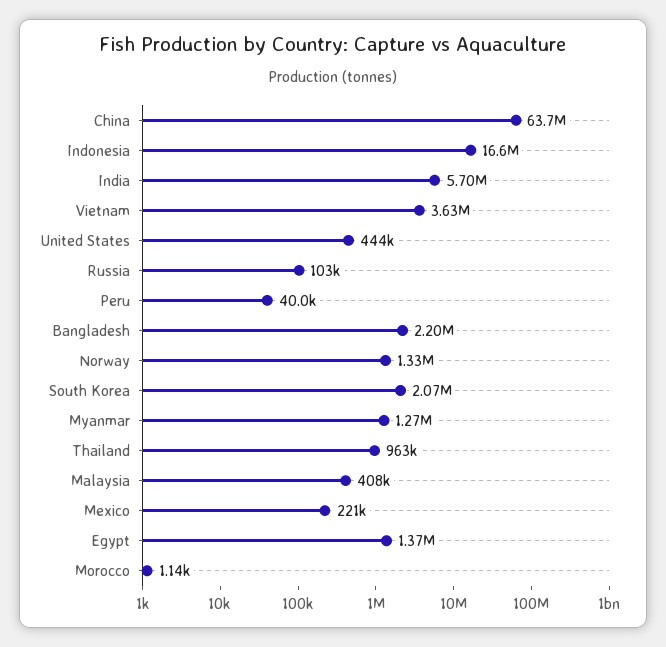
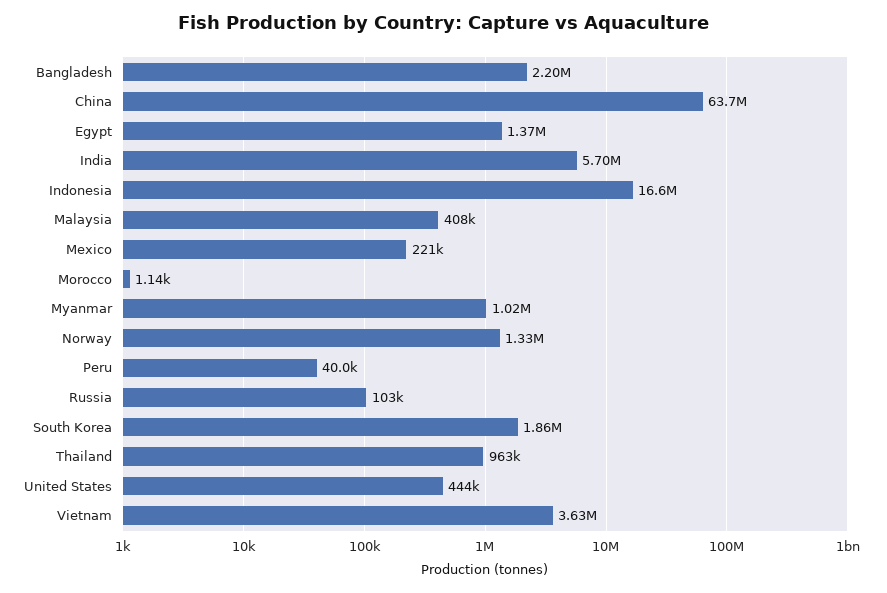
South Korea: 2070000 -> 1860000
Myanmar: 1270000 -> 1020000

